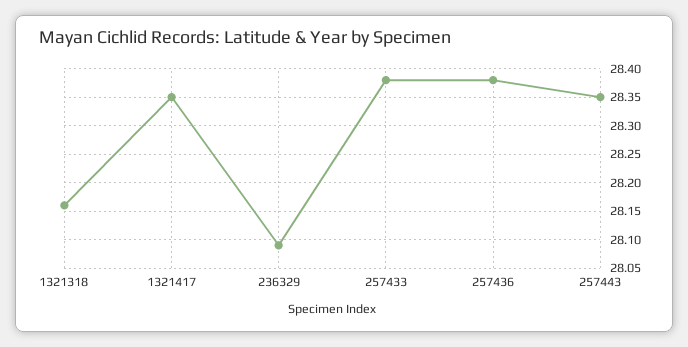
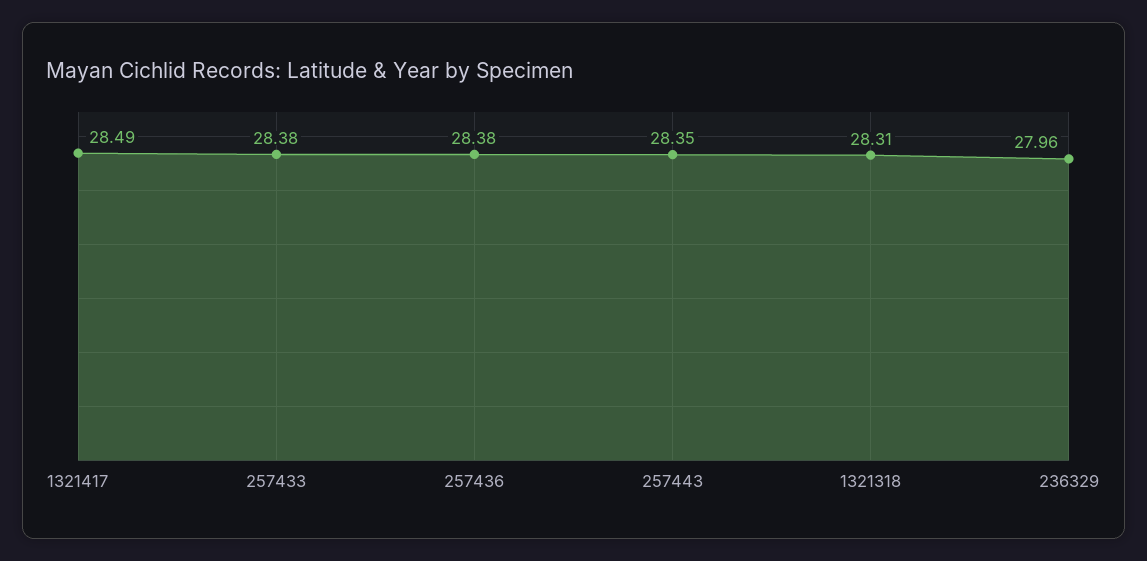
1321318: 28.15 -> 28.31
1321417: 28.35 -> 28.49
236329: 28.1 -> 27.96

